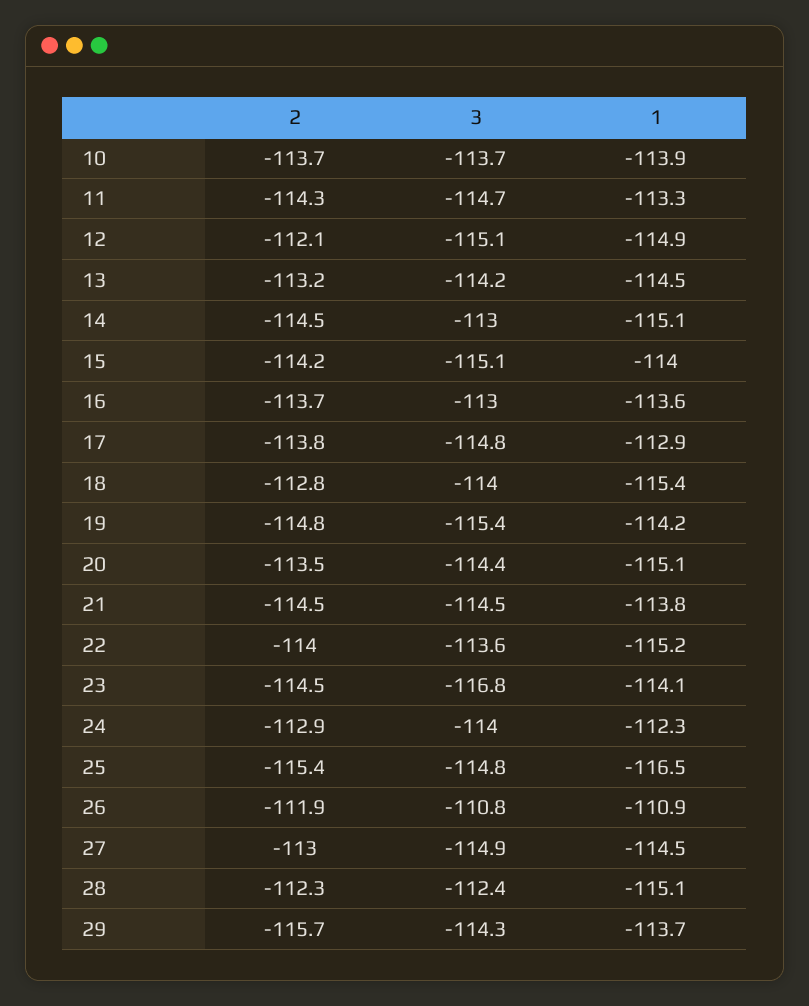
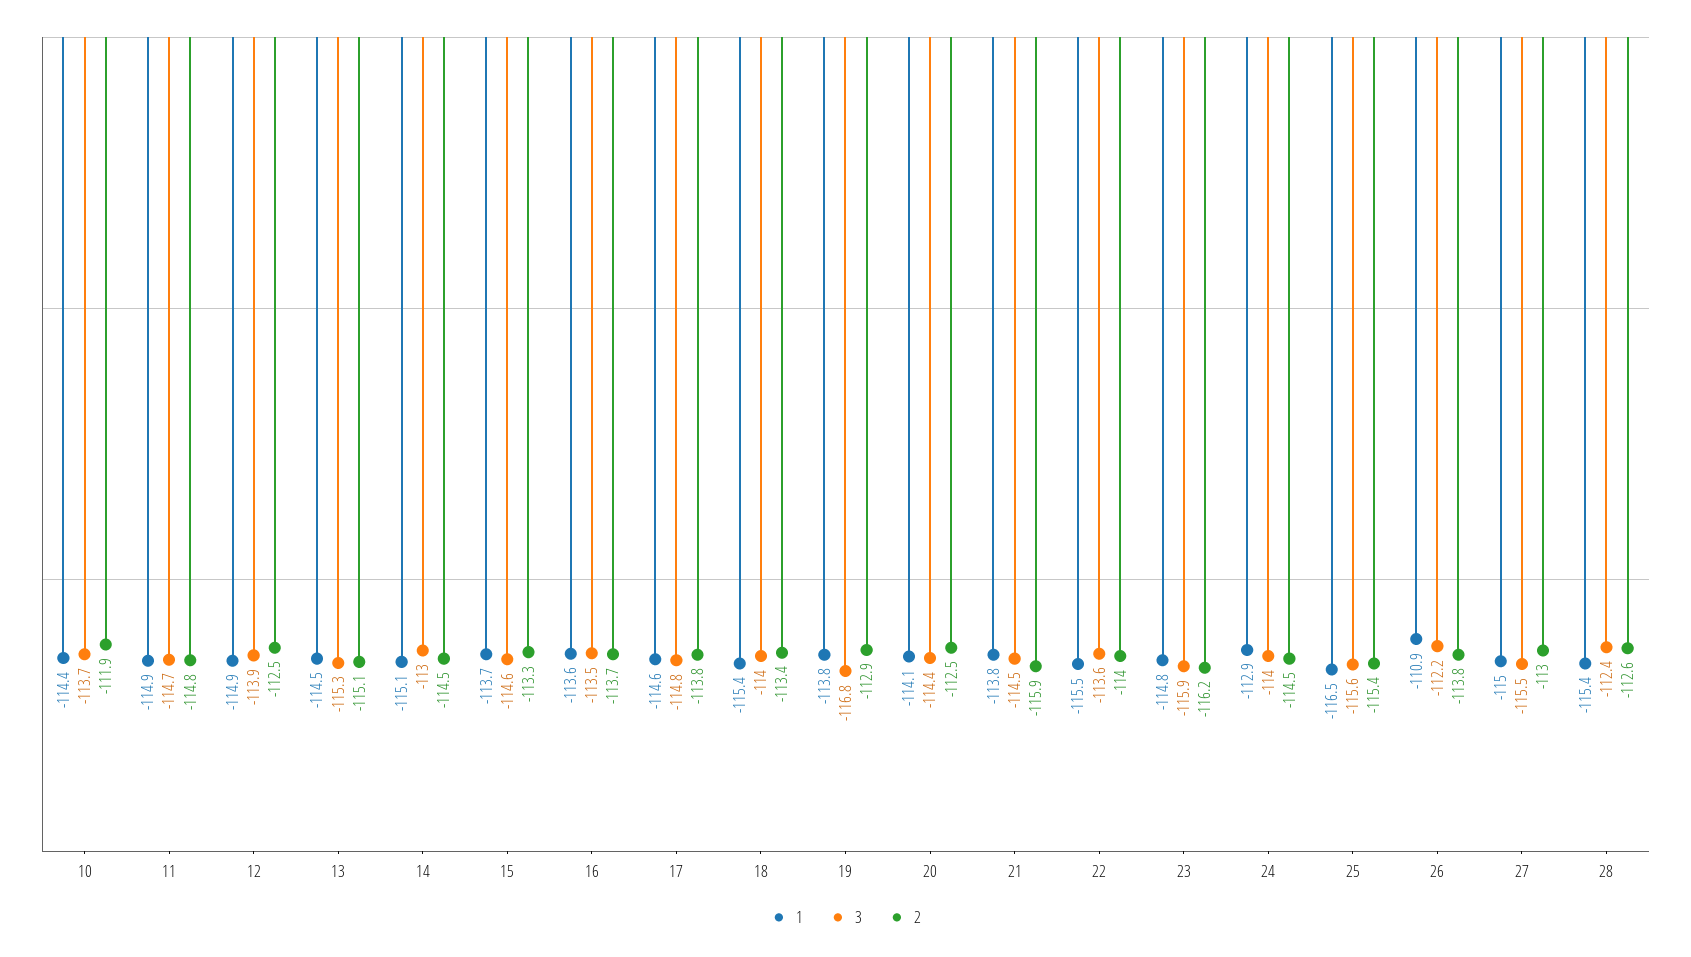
2, 10: -113.7 -> -111.9
1, 10: -113.9 -> -114.4
2, 11: -114.3 -> -114.8
1, 11: -113.3 -> -114.9
2, 12: -112.1 -> -112.5
3, 12: -115.1 -> -113.9
2, 13: -113.2 -> -115.1
3, 13: -114.2 -> -115.3
2, 15: -114.2 -> -113.3
3, 15: -115.1 -> -114.6
1, 15: -114 -> -113.7
3, 16: -113 -> -113.5
1, 17: -112.9 -> -114.6
2, 18: -112.8 -> -113.4
2, 19: -114.8 -> -112.9
3, 19: -115.4 -> -116.8
1, 19: -114.2 -> -113.8
2, 20: -113.5 -> -112.5
1, 20: -115.1 -> -114.1
2, 21: -114.5 -> -115.9
1, 22: -115.2 -> -115.5
2, 23: -114.5 -> -116.2
3, 23: -116.8 -> -115.9
1, 23: -114.1 -> -114.8
2, 24: -112.9 -> -114.5
1, 24: -112.3 -> -112.9
3, 25: -114.8 -> -115.6
2, 26: -111.9 -> -113.8
3, 26: -110.8 -> -112.2
3, 27: -114.9 -> -115.5
1, 27: -114.5 -> -115
2, 28: -112.3 -> -112.6
1, 28: -115.1 -> -115.4
2, 29: -115.7 -> none
3, 29: -114.3 -> none
1, 29: -113.7 -> none

